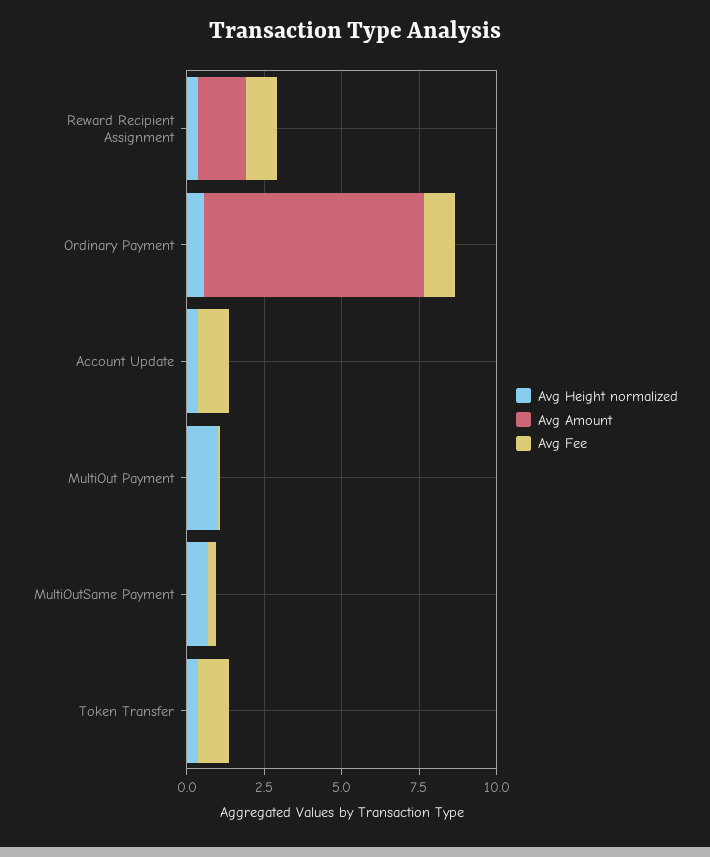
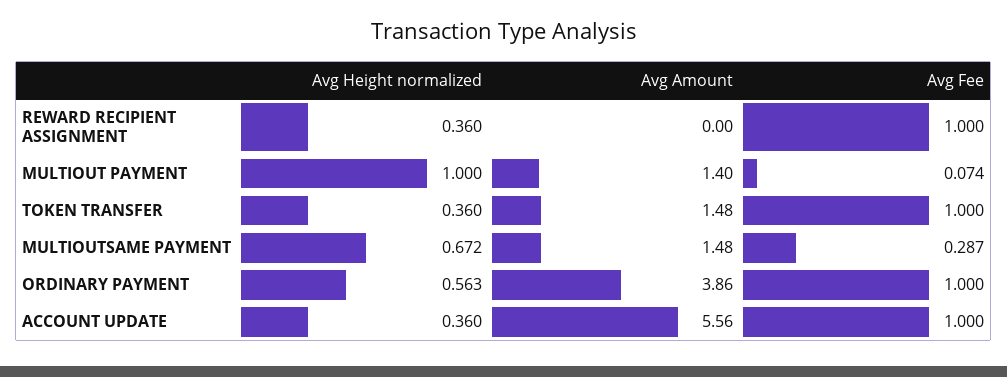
Avg Amount, Reward Recipient Assignment: 1.5 -> 0
Avg Amount, Ordinary Payment: 7 -> 3.86
Avg Amount, Account Update: 0 -> 5.56
Avg Amount, MultiOut Payment: 0 -> 1.4
Avg Amount, MultiOutSame Payment: 0 -> 1.48
Avg Amount, Token Transfer: 0 -> 1.48

